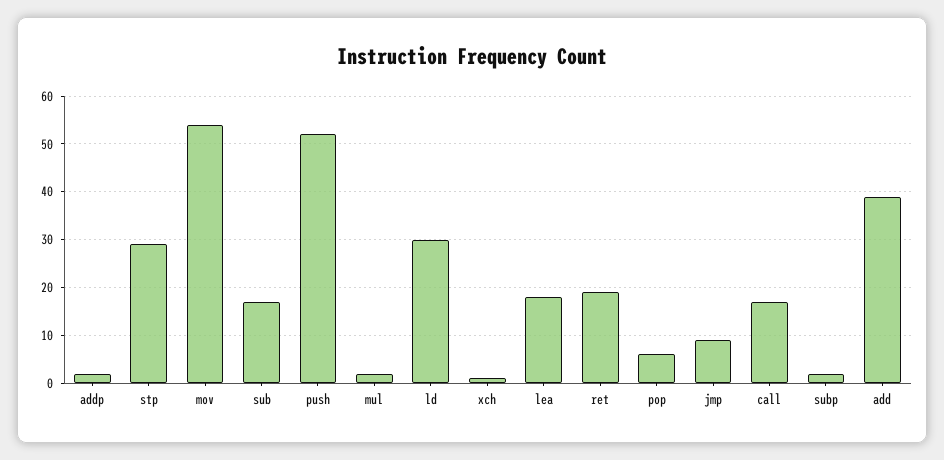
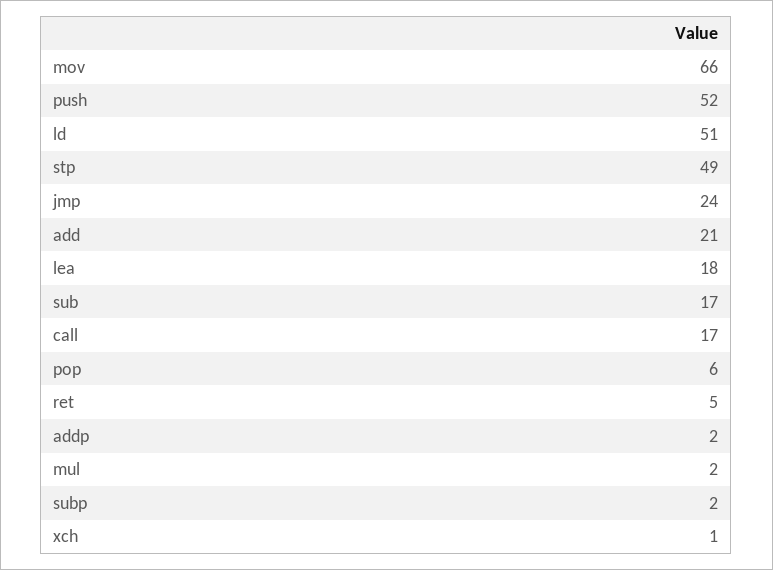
stp: 30 -> 49
mov: 55 -> 66
ld: 30 -> 51
ret: 20 -> 5
jmp: 10 -> 24
add: 40 -> 21

